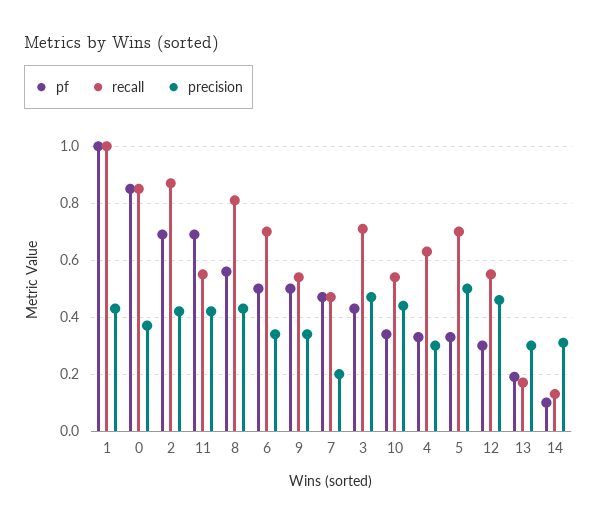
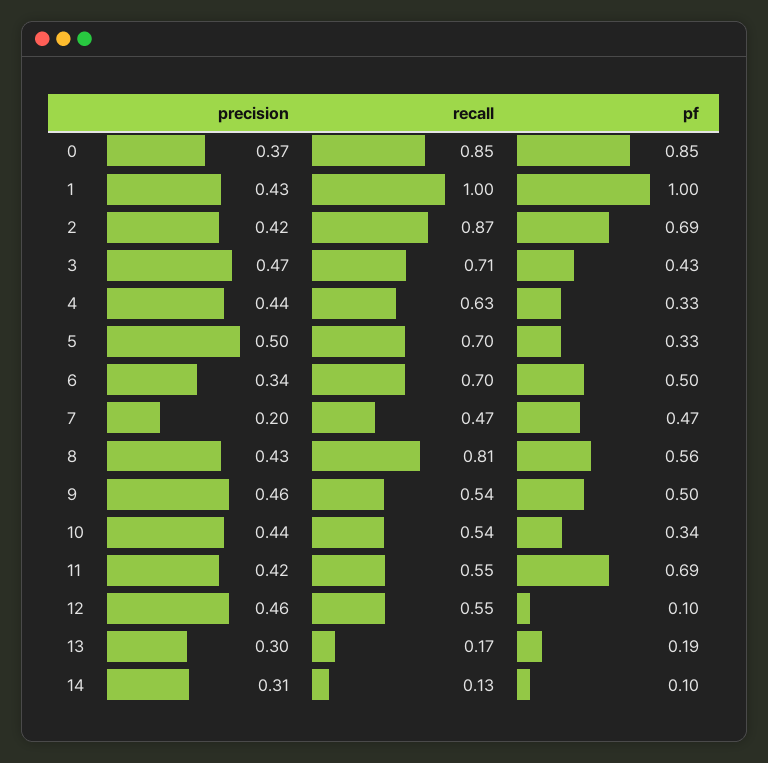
precision, 9: 0.35 -> 0.46
precision, 4: 0.3 -> 0.44
pf, 12: 0.3 -> 0.1

